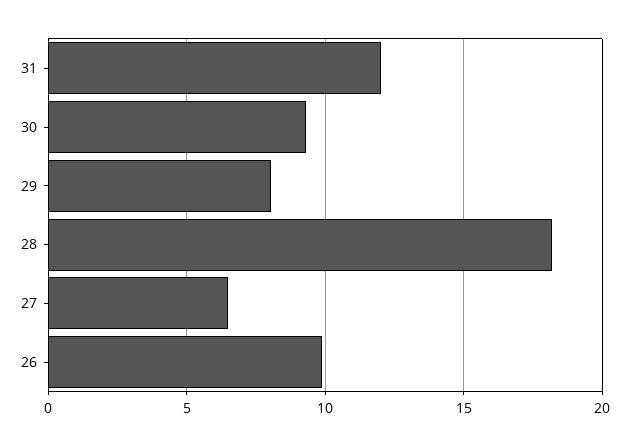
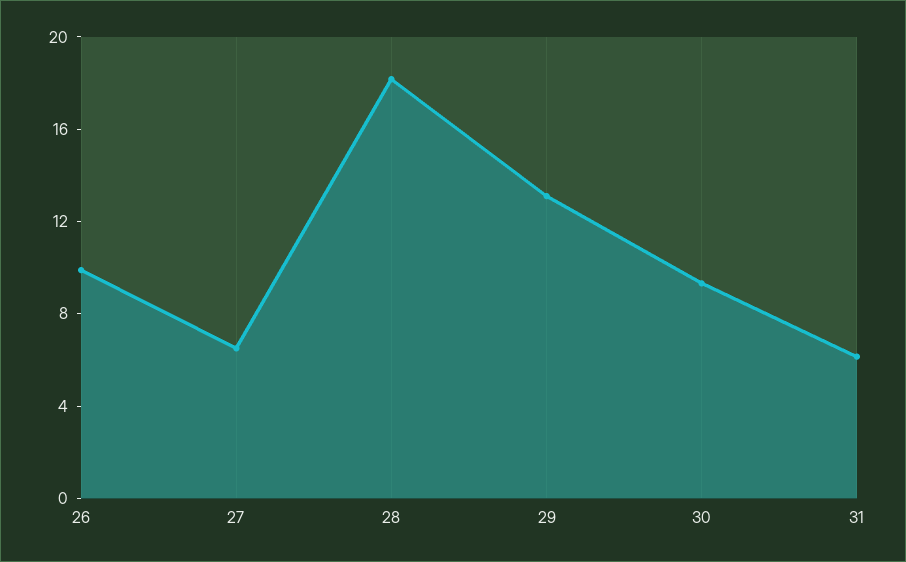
31: 12 -> 6
29: 8 -> 13

